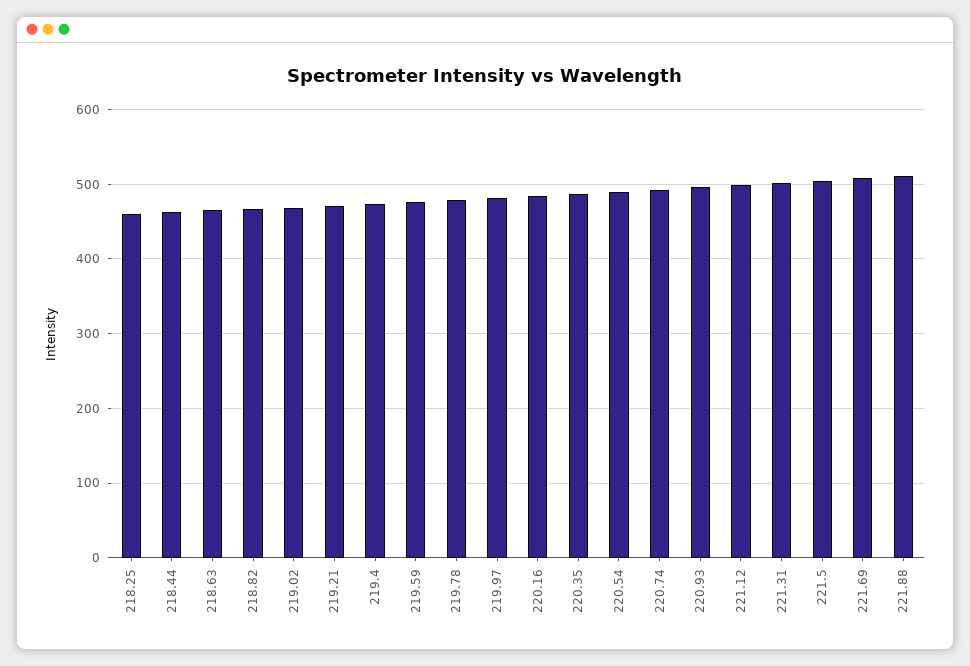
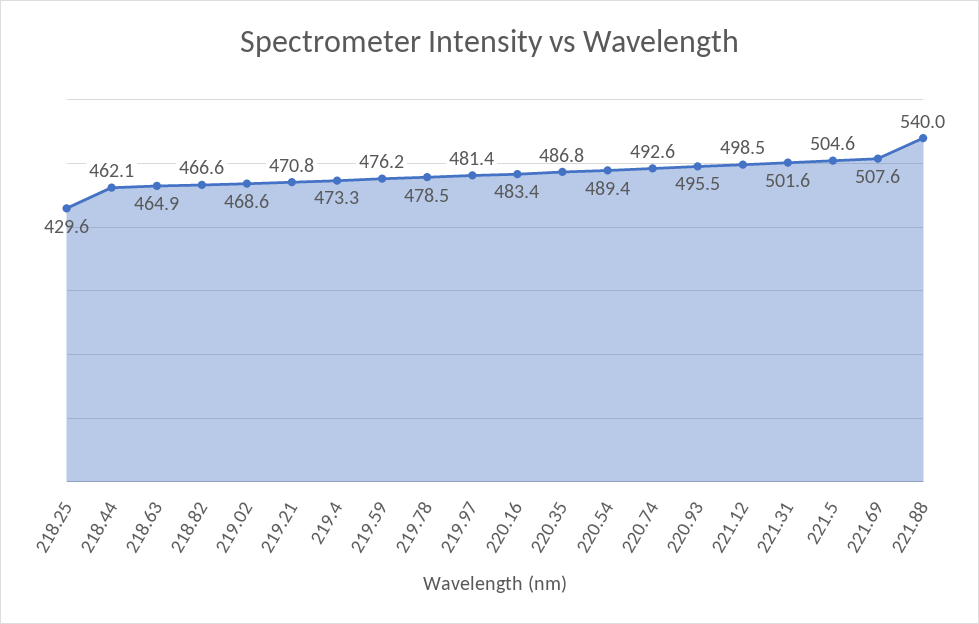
218.25: 460 -> 429.6
221.88: 510 -> 540

